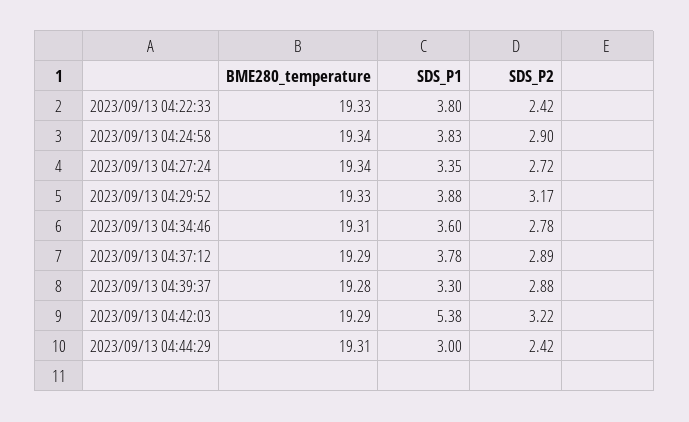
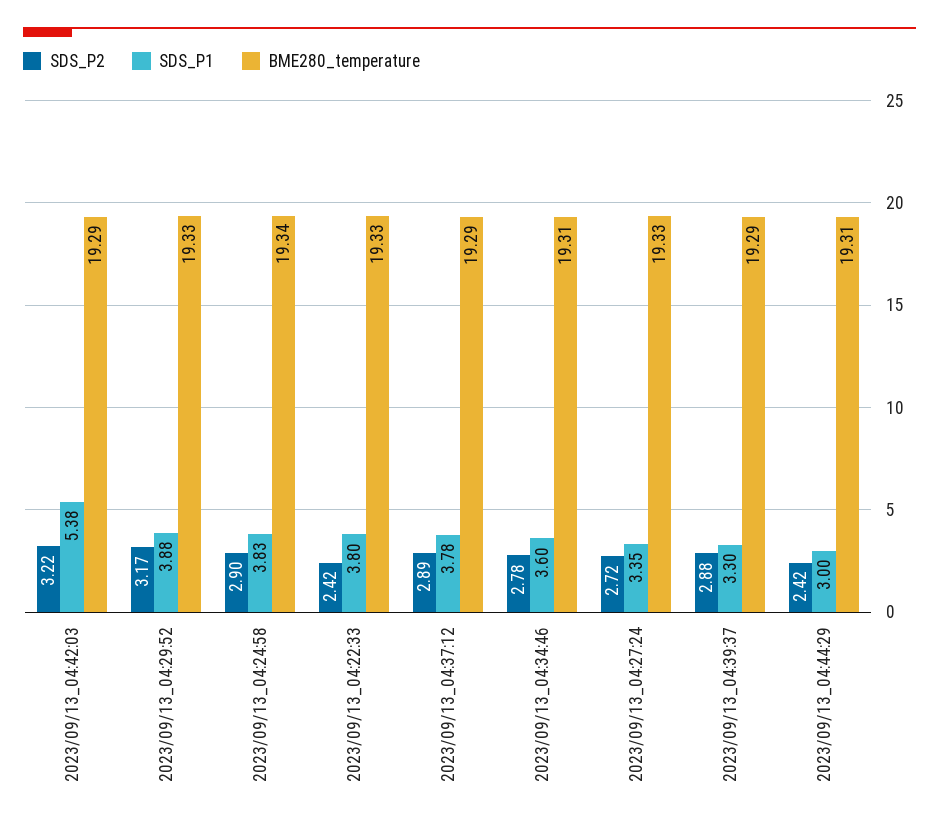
BME280_temperature, 2023/09/13 04:27:24: 19.34 -> 19.33
BME280_temperature, 2023/09/13 04:39:37: 19.28 -> 19.29

